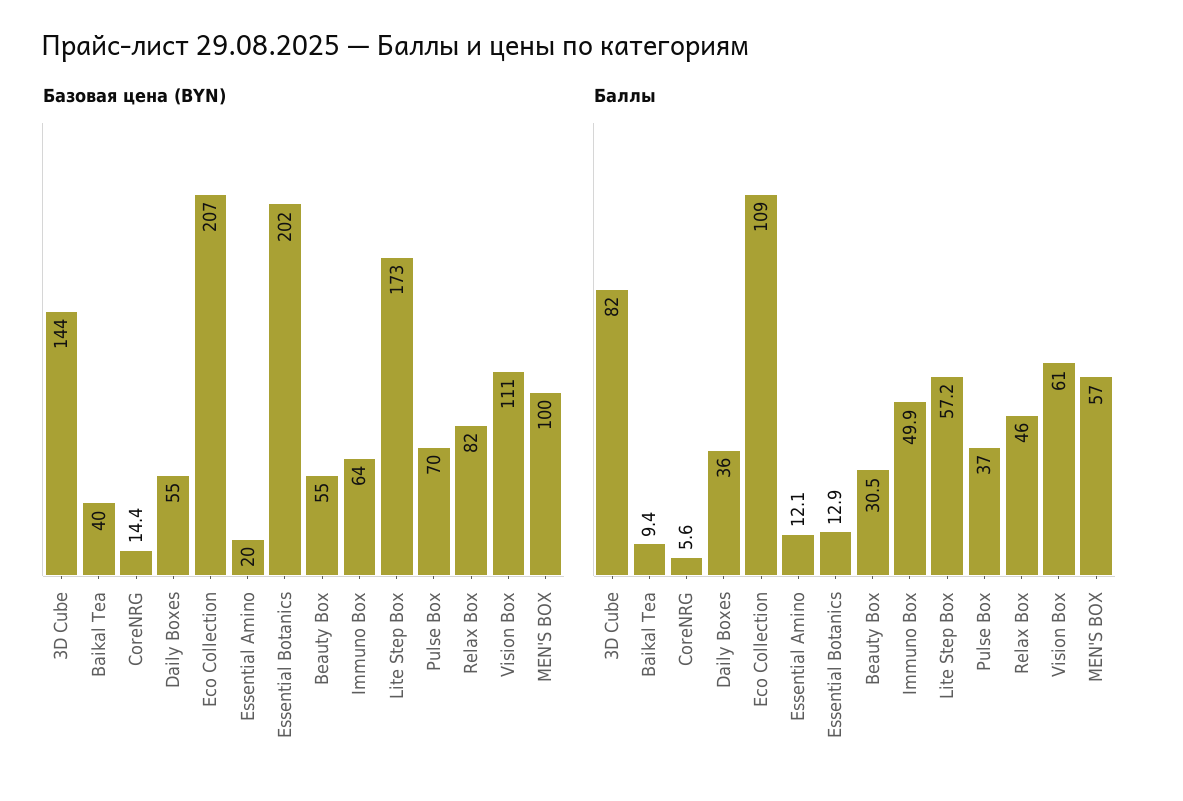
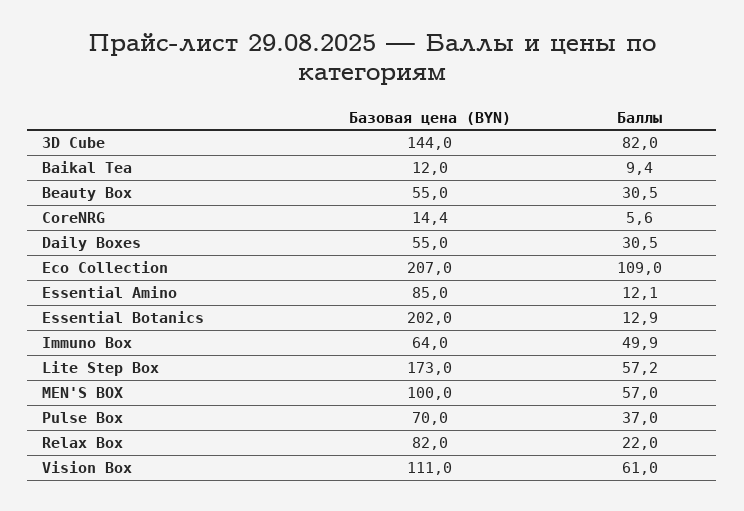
Базовая цена (BYN), Baikal Tea: 40 -> 12
Базовая цена (BYN), Essential Amino: 20 -> 85
Баллы, Daily Boxes: 36 -> 30.5
Баллы, Relax Box: 46 -> 22

